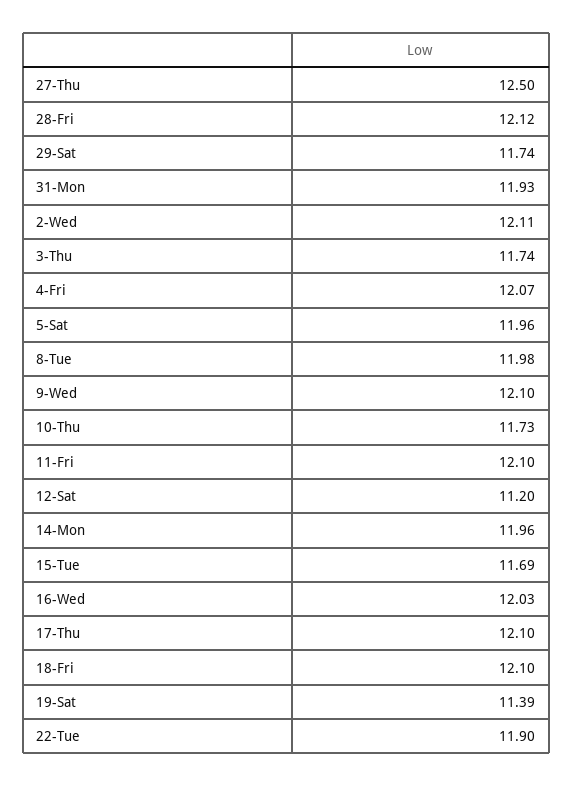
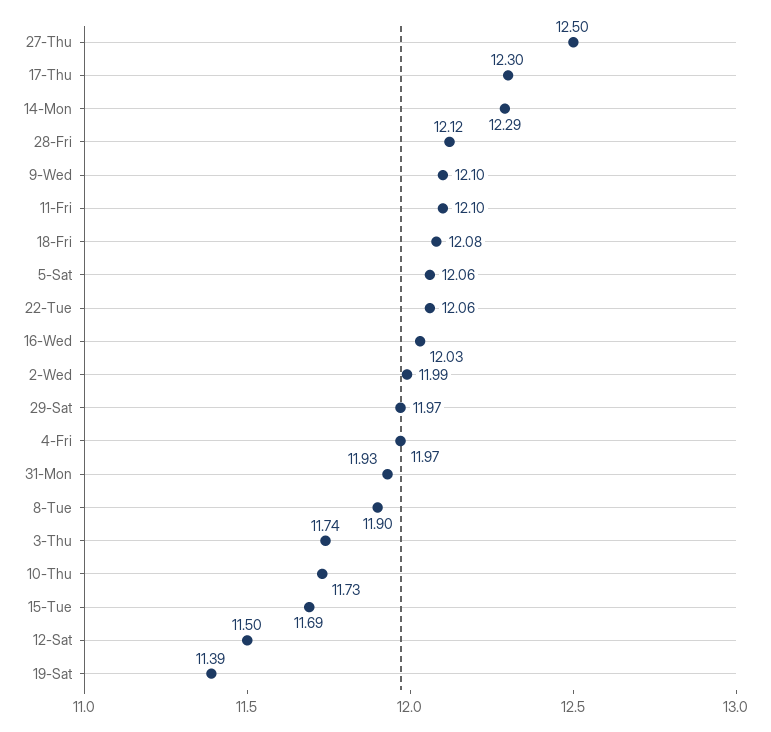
29-Sat: 11.74 -> 11.97
2-Wed: 12.11 -> 11.99
4-Fri: 12.07 -> 11.97
5-Sat: 11.96 -> 12.06
8-Tue: 11.98 -> 11.9
12-Sat: 11.2 -> 11.5
14-Mon: 11.96 -> 12.29
17-Thu: 12.1 -> 12.3
18-Fri: 12.1 -> 12.08
22-Tue: 11.9 -> 12.06

